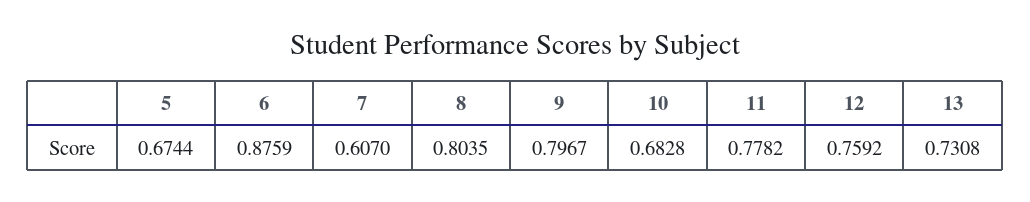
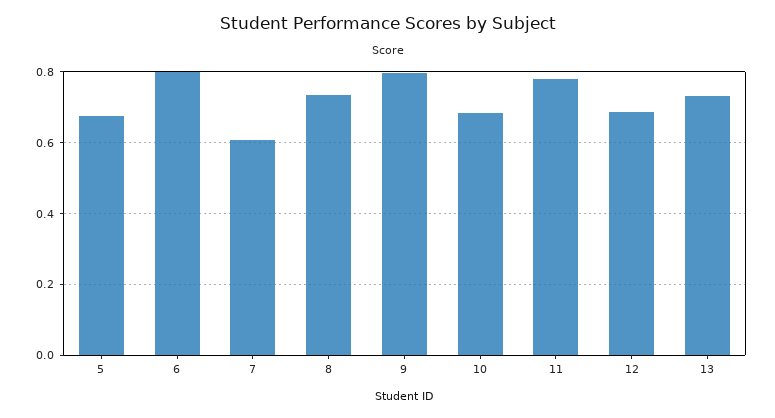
6: 0.8759 -> 0.8
8: 0.8035 -> 0.74
12: 0.7592 -> 0.68

